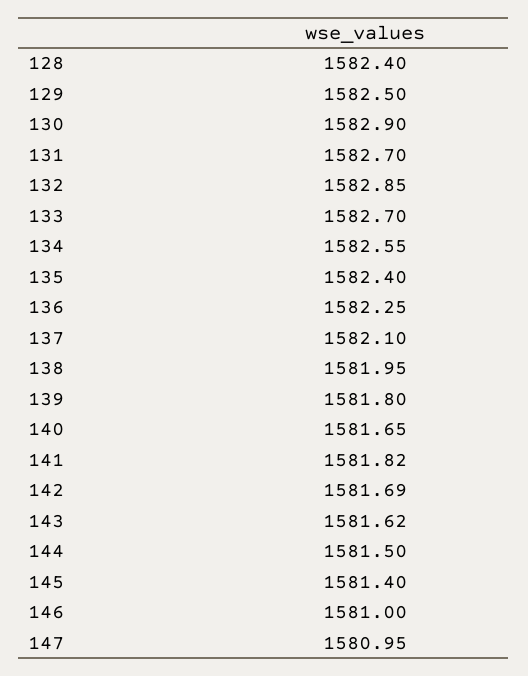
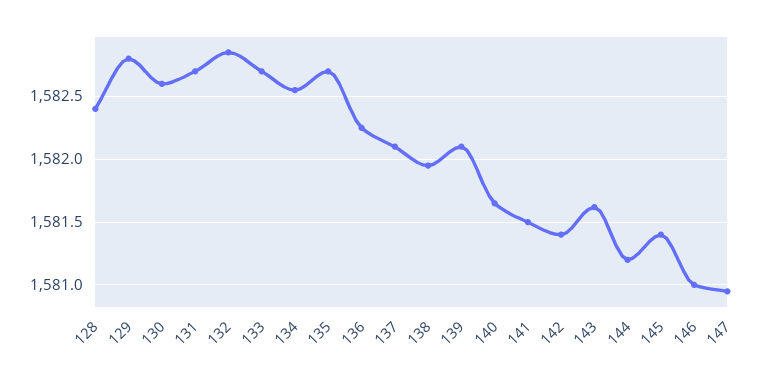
129: 1582.5 -> 1582.8
130: 1582.9 -> 1582.6
135: 1582.4 -> 1582.7
139: 1581.8 -> 1582.1
141: 1581.82 -> 1581.5
142: 1581.69 -> 1581.4
144: 1581.5 -> 1581.2

